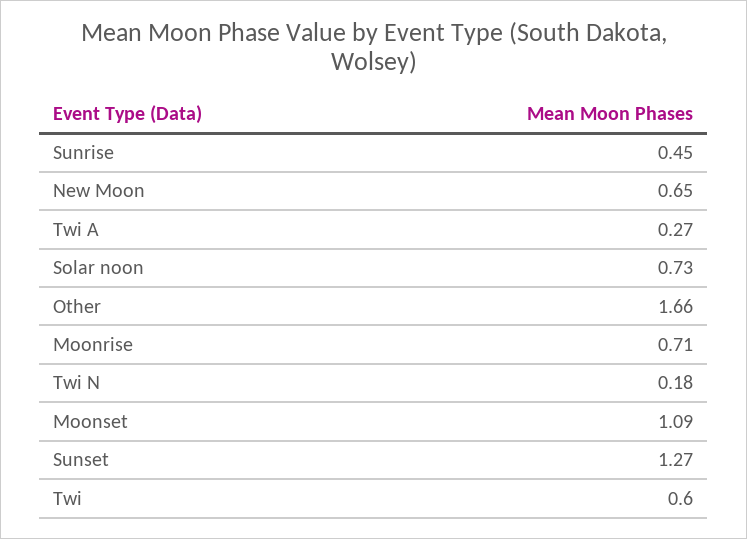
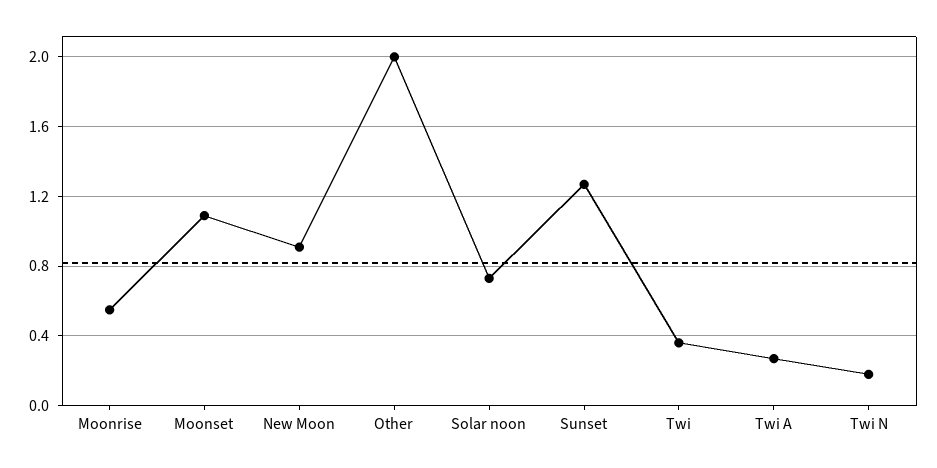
Sunrise: 0.45 -> none
New Moon: 0.65 -> 0.9
Other: 1.66 -> 2
Moonrise: 0.71 -> 0.55
Twi: 0.6 -> 0.35

